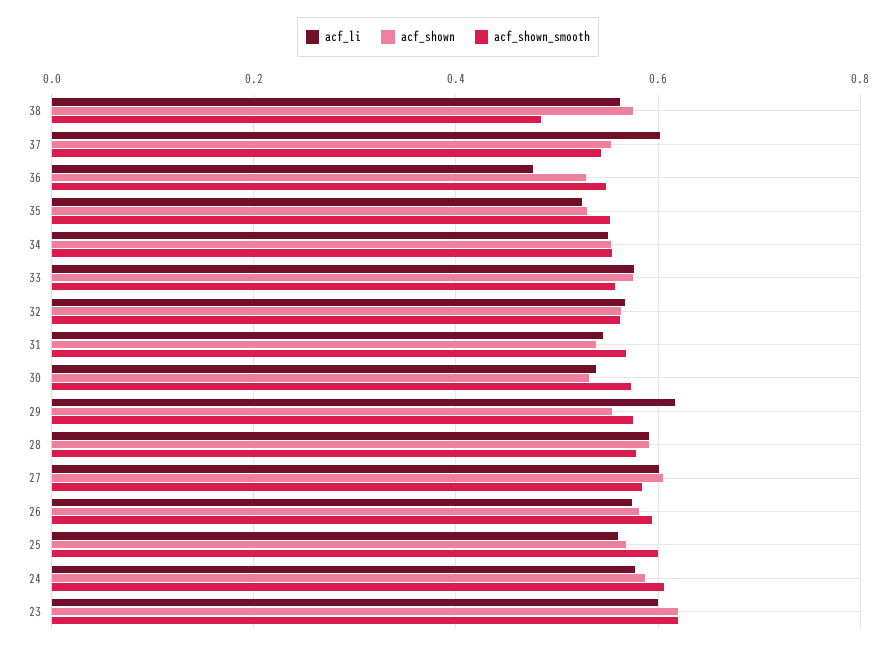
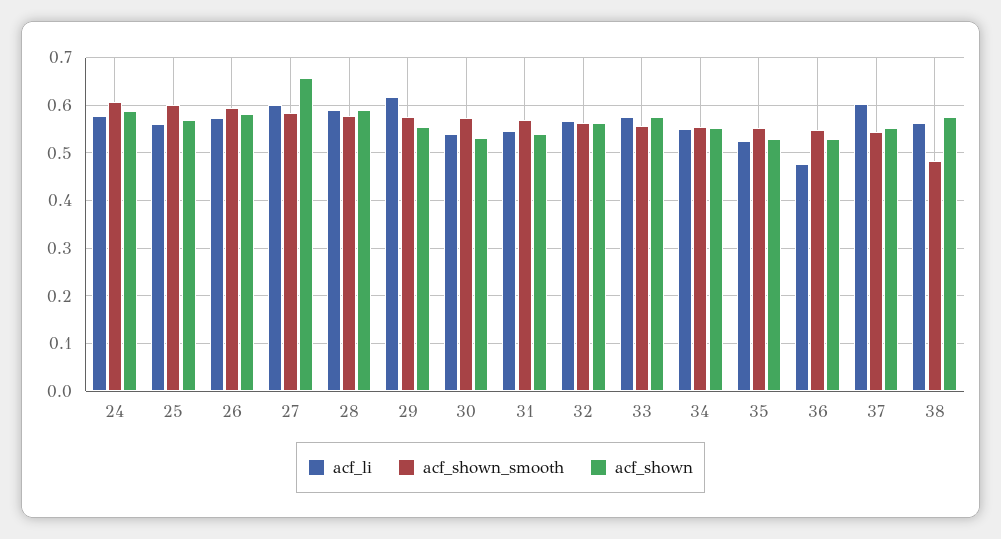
acf_shown, 27: 0.6 -> 0.66
acf_li, 23: 0.6 -> none
acf_shown, 23: 0.62 -> none
acf_shown_smooth, 23: 0.62 -> none

